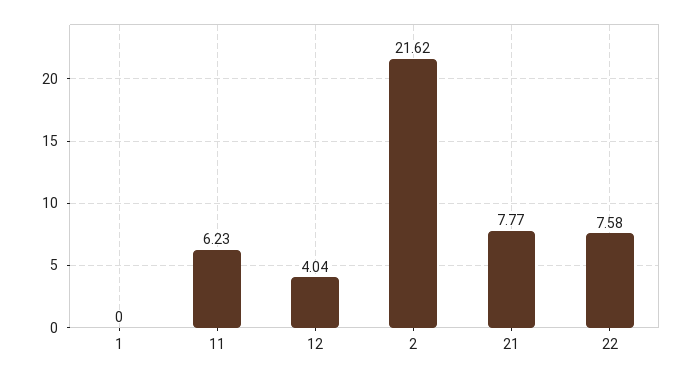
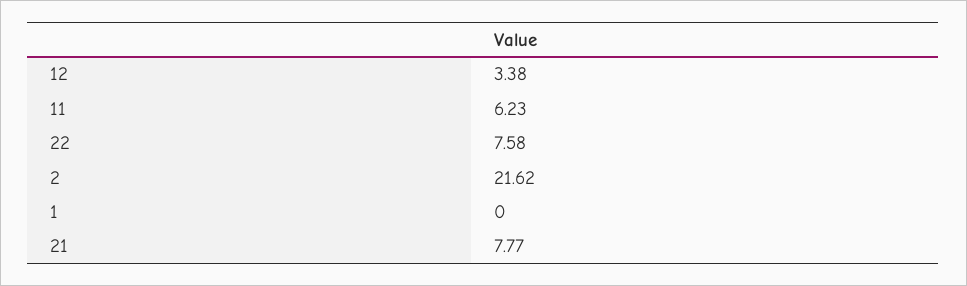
12: 4.04 -> 3.38

